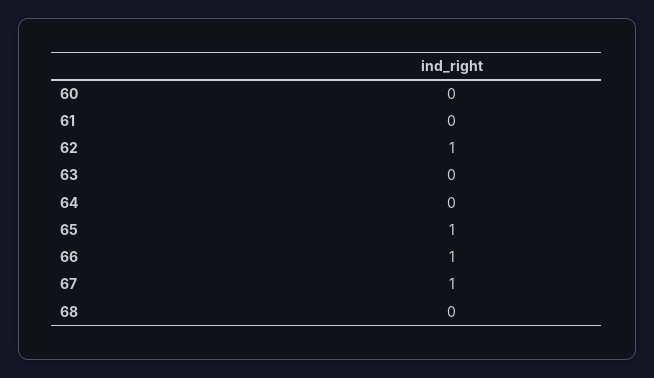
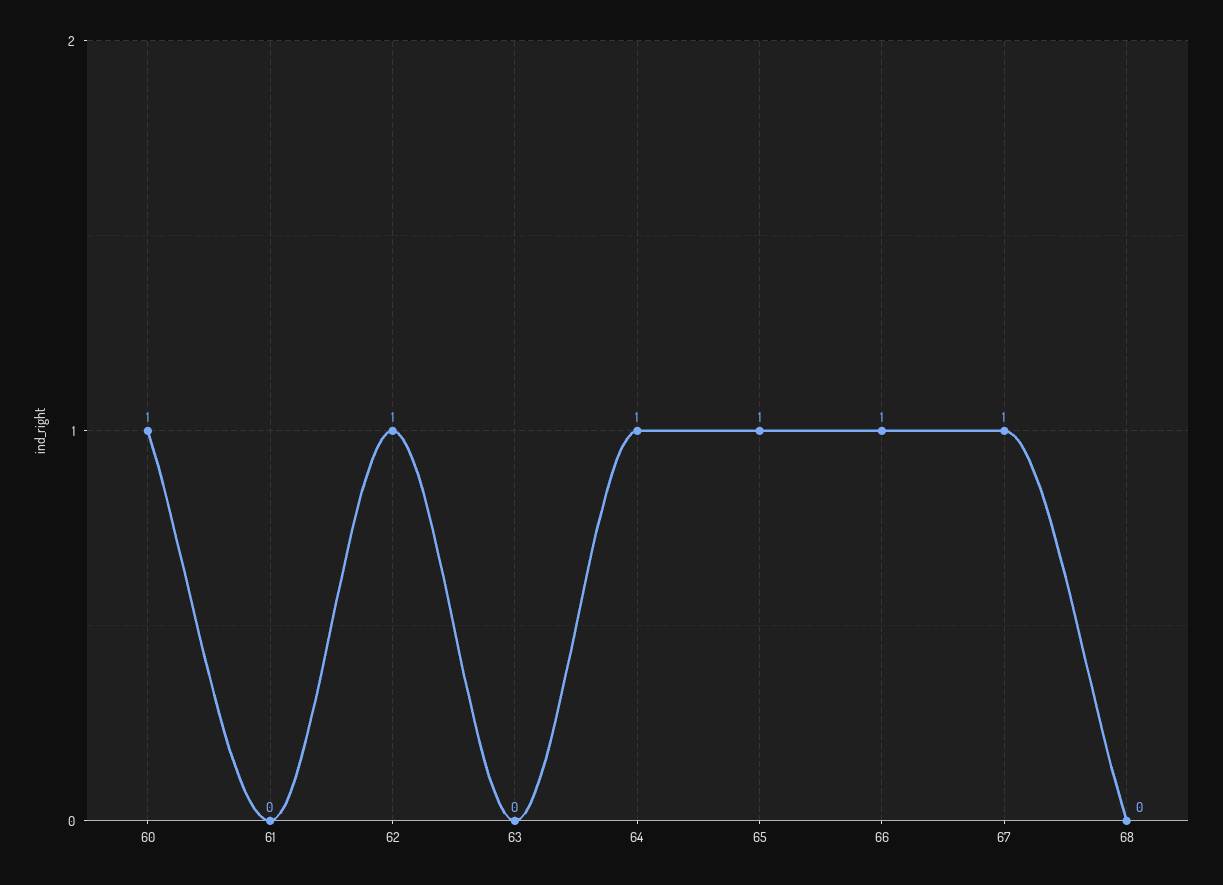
60: 0 -> 1
64: 0 -> 1

